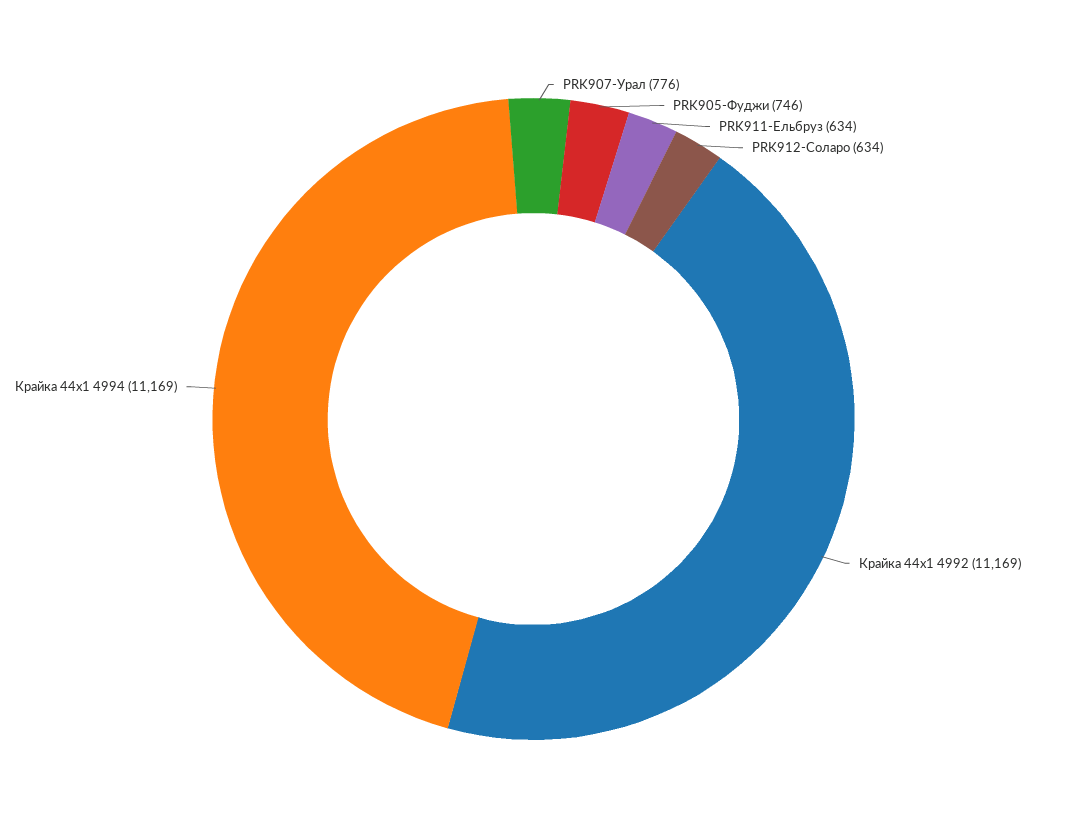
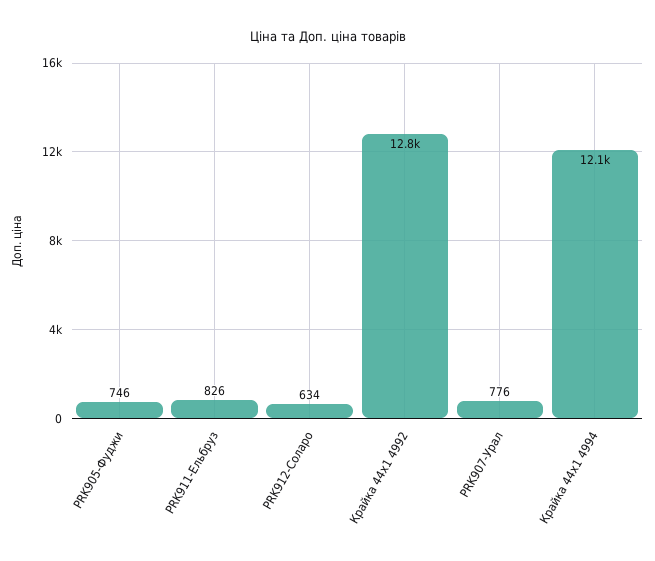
PRK911-Ельбруз: 634 -> 826
Крайка 44x1 4992: 11169 -> 12800
Крайка 44x1 4994: 11169 -> 12100

